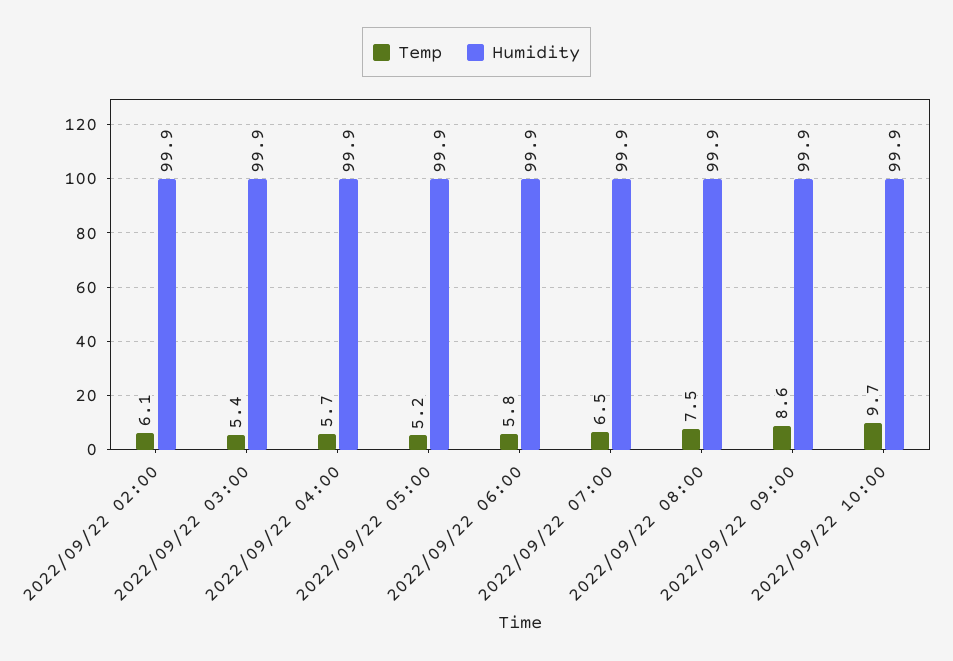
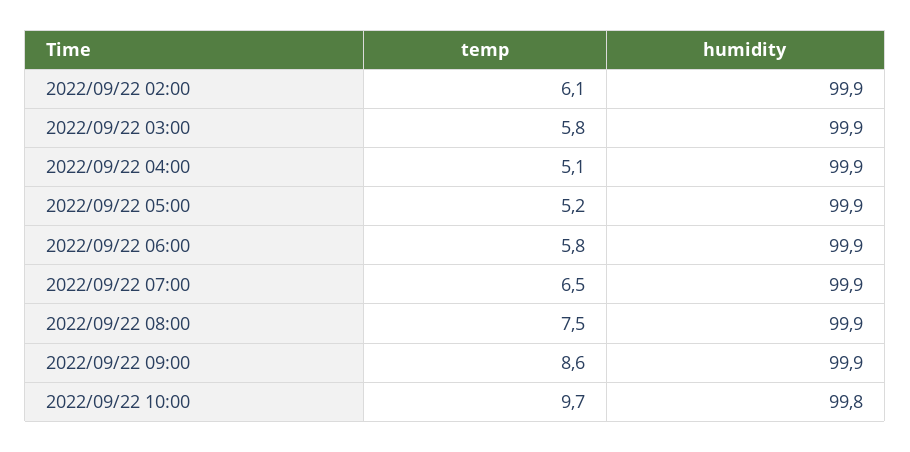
Temp, 2022/09/22 03:00: 5.4 -> 5.8
Temp, 2022/09/22 04:00: 5.7 -> 5.1
Humidity, 2022/09/22 10:00: 99.9 -> 99.8

